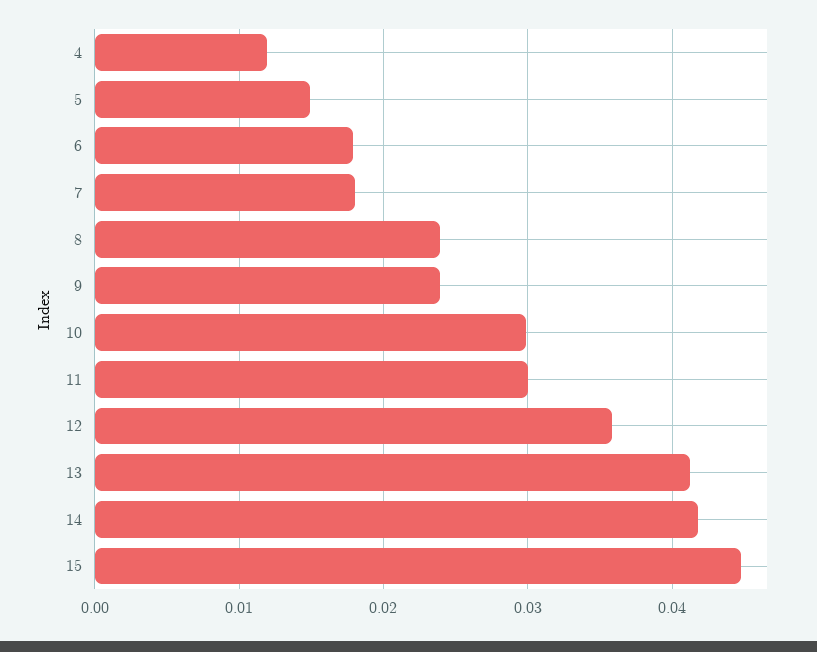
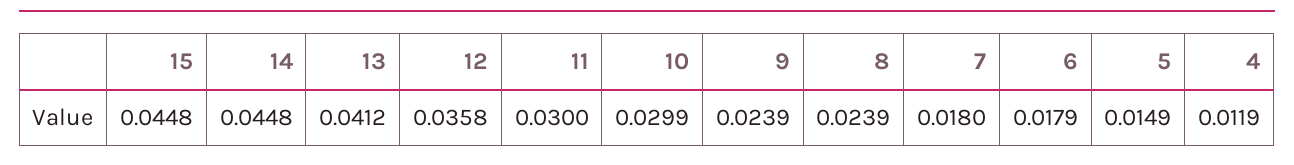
14: 0.042 -> 0.0448

